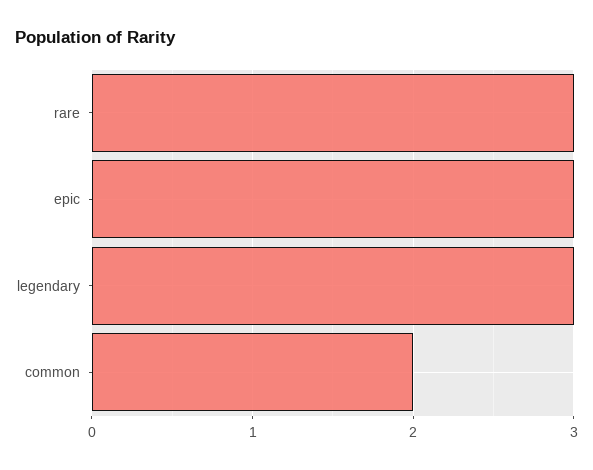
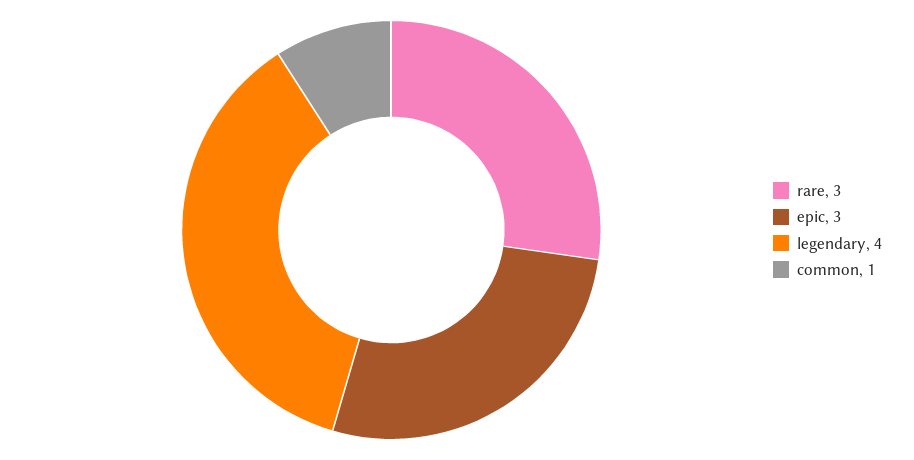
legendary: 3 -> 4
common: 2 -> 1

